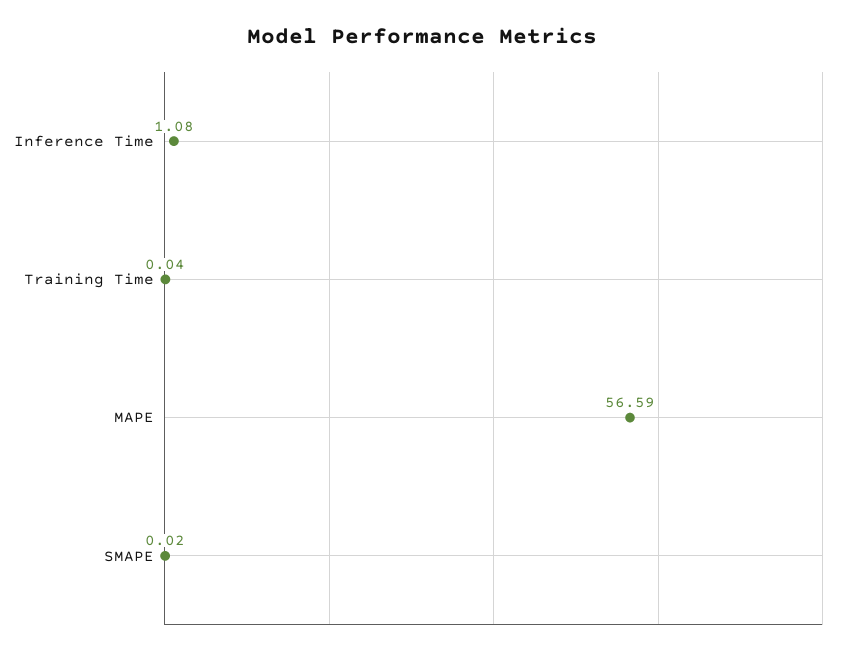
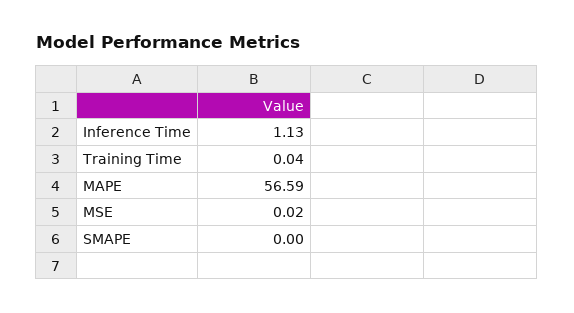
Inference Time: 1.08 -> 1.13
SMAPE: 0.02 -> 0
MSE: none -> 0.02

